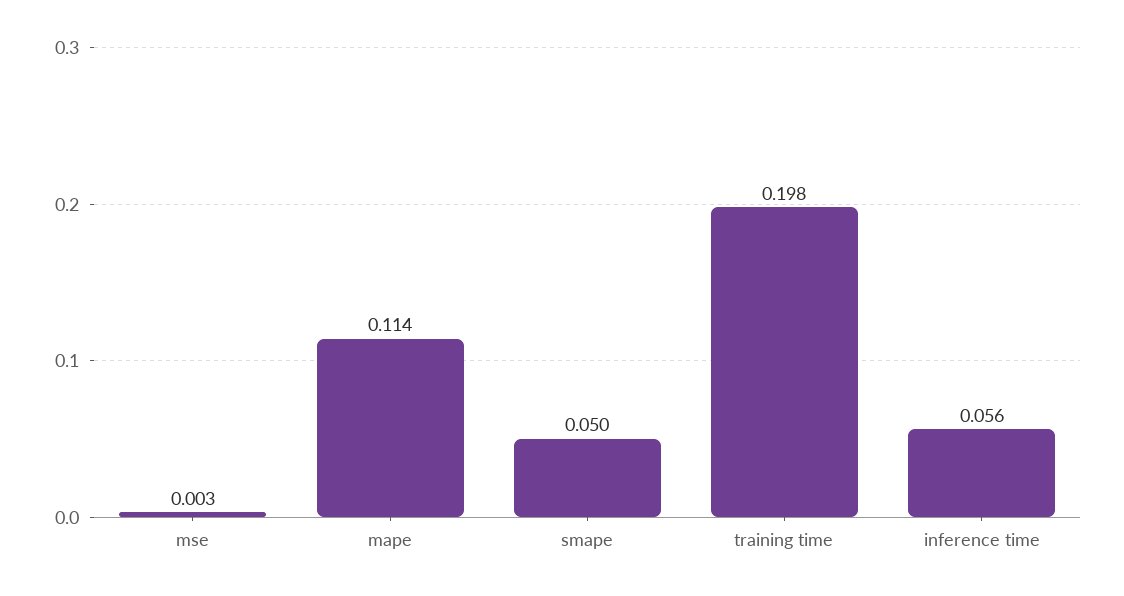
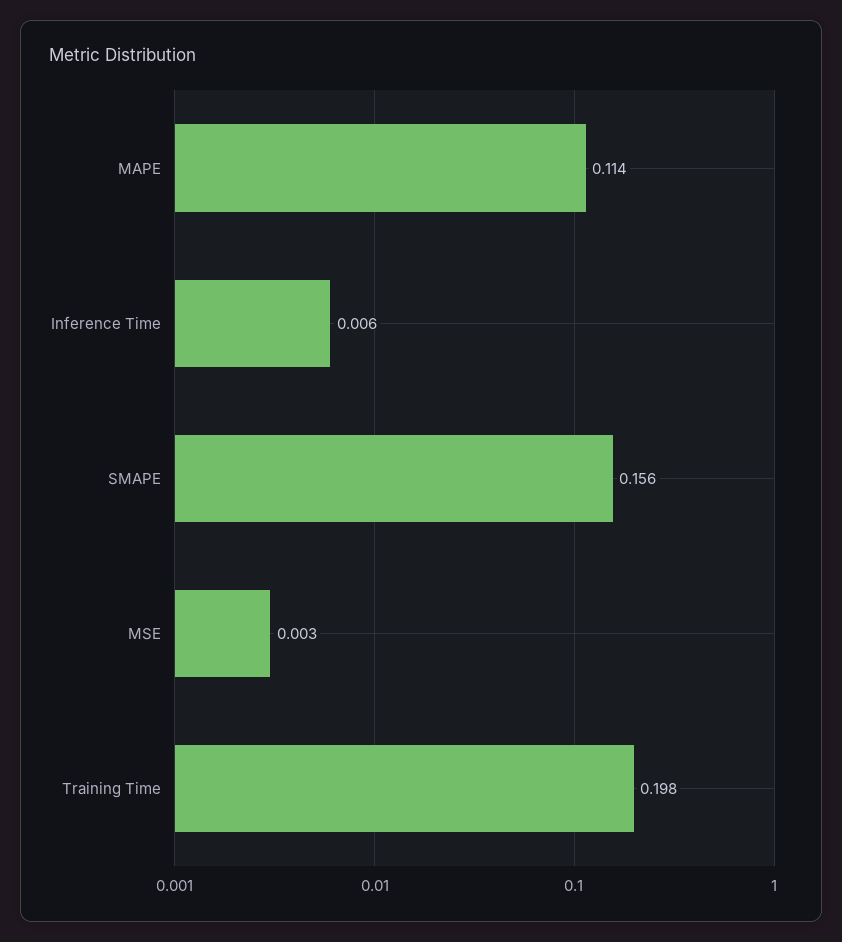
smape: 0.05 -> 0.156
inference time: 0.056 -> 0.006

